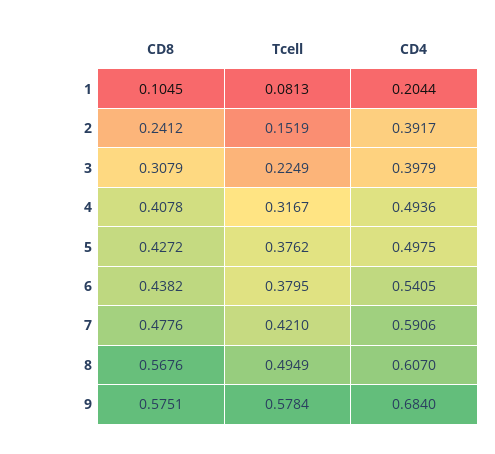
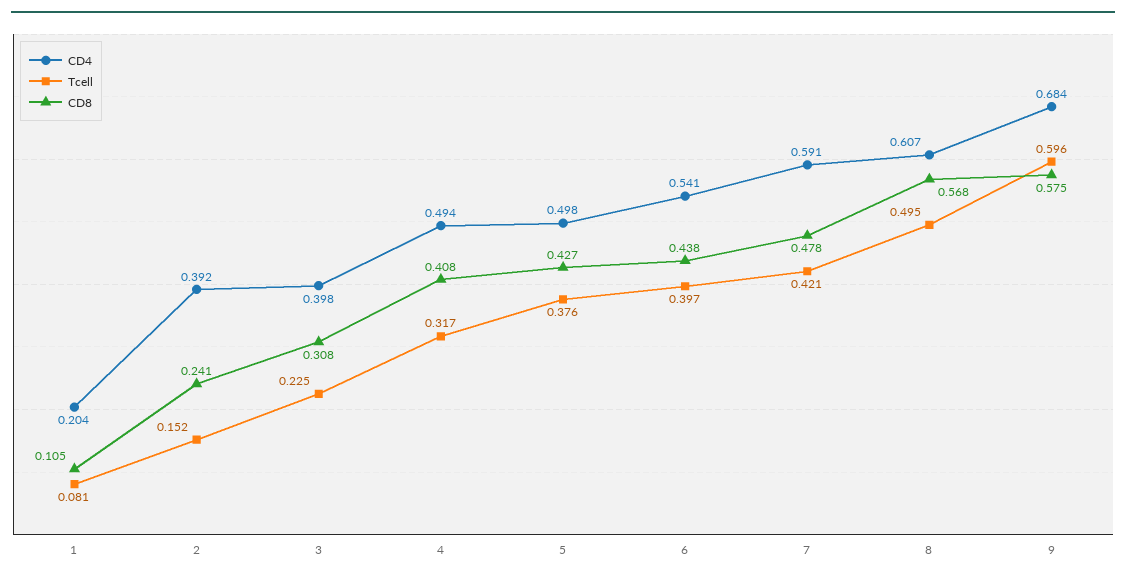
Tcell, 6: 0.3795 -> 0.397
Tcell, 9: 0.5784 -> 0.596

